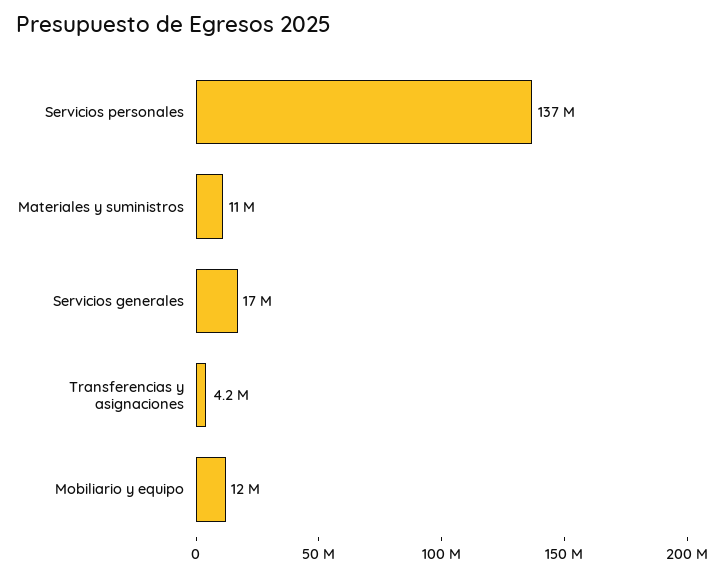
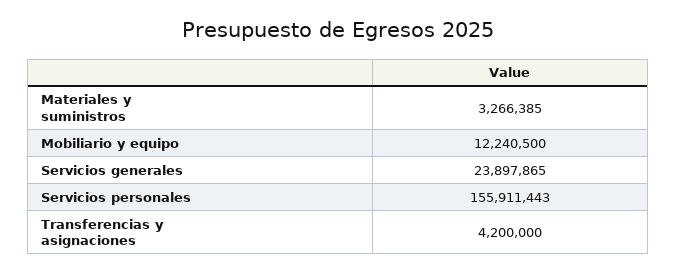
Servicios personales: 137000000 -> 155911443
Materiales y suministros: 11000000 -> 3266385
Servicios generales: 17000000 -> 23897865

